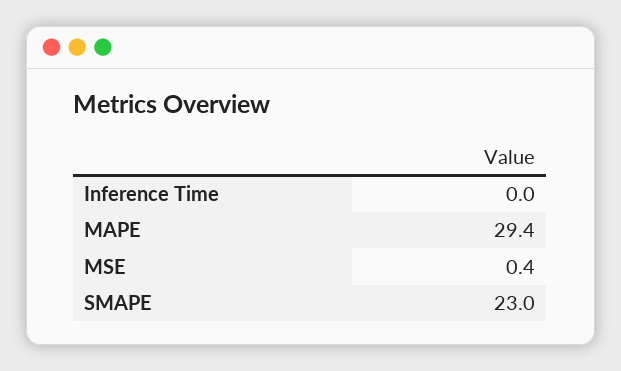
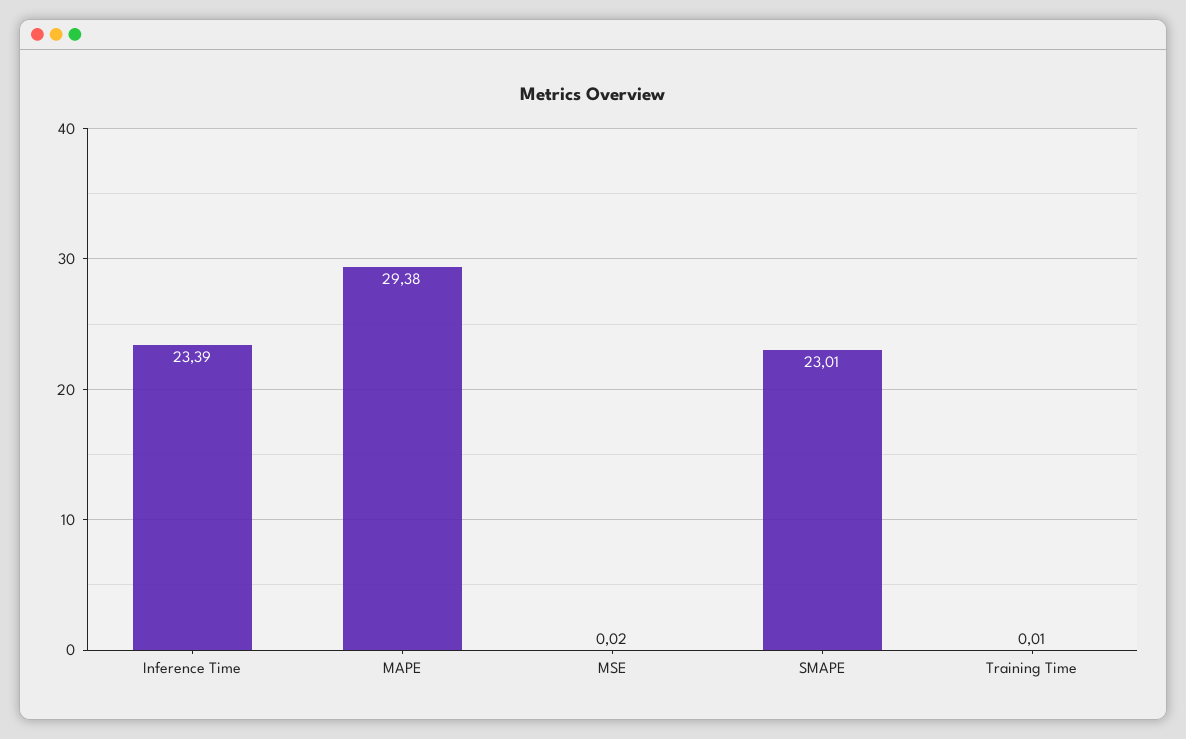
Inference Time: 0 -> 23.39
MSE: 0.4 -> 0.02
Training Time: none -> 0.01

